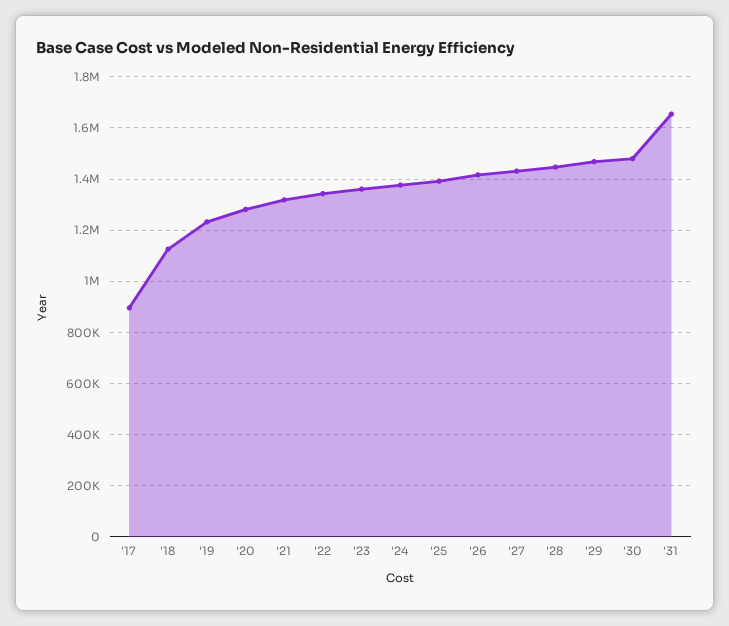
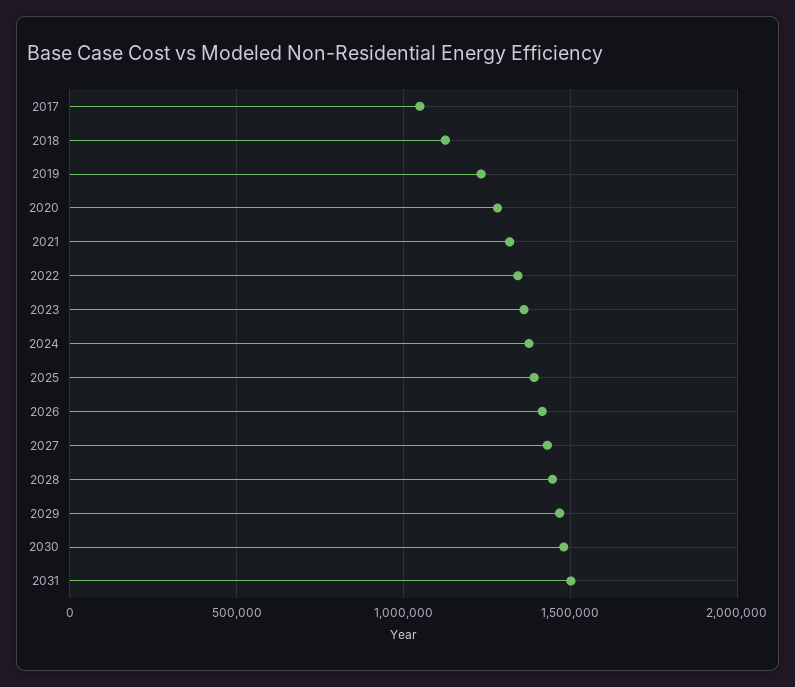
'17: 900000 -> 1050000
'31: 1650000 -> 1500000

